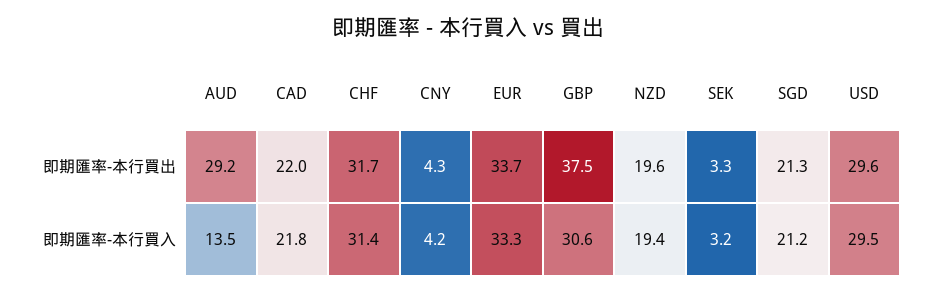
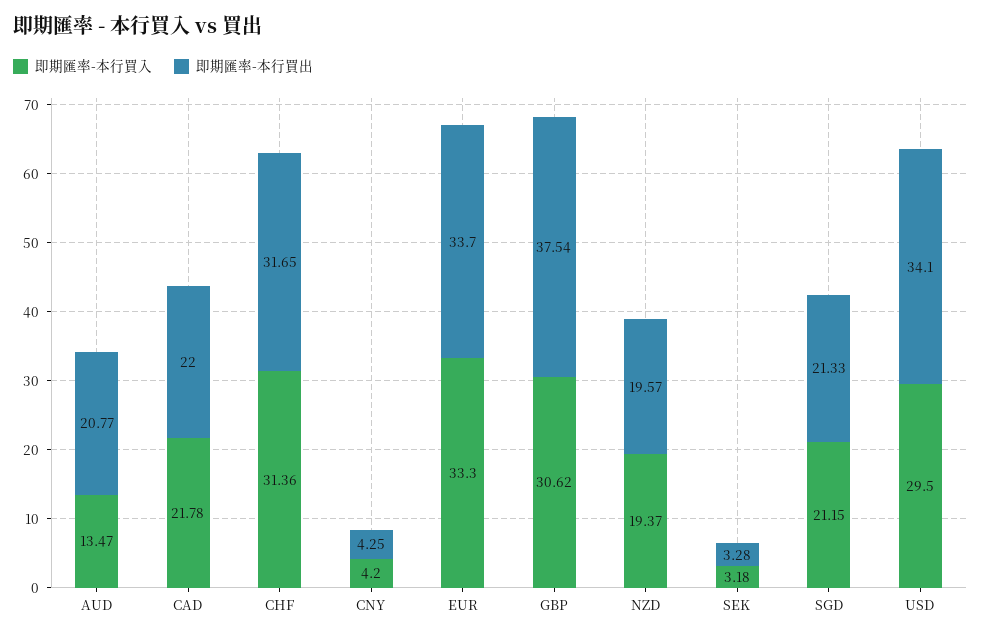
即期匯率-本行買出, AUD: 29.2 -> 20.77
即期匯率-本行買出, USD: 29.6 -> 34.1

